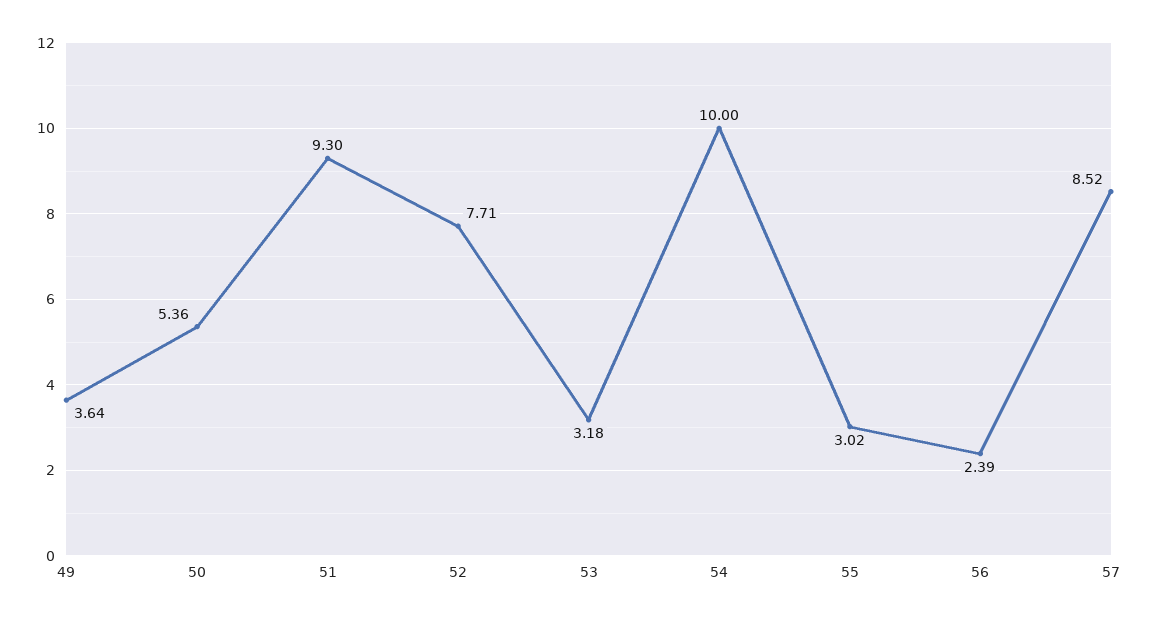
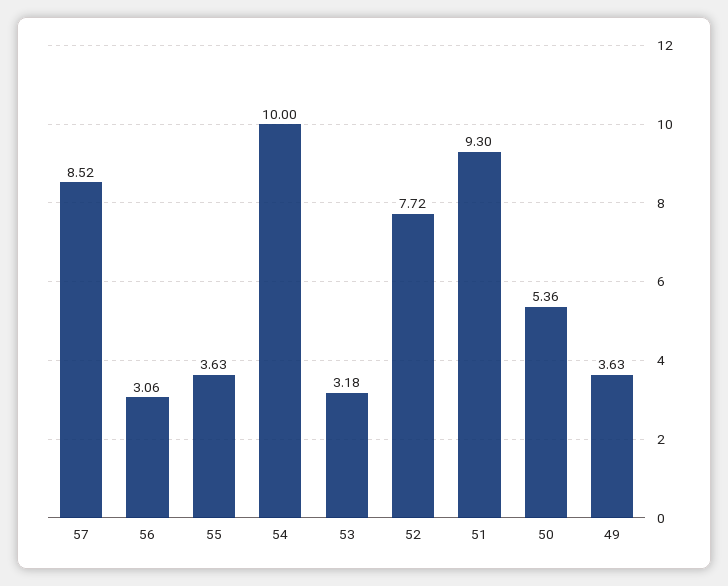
49: 3.64 -> 3.63
52: 7.71 -> 7.72
55: 3.02 -> 3.63
56: 2.39 -> 3.06

